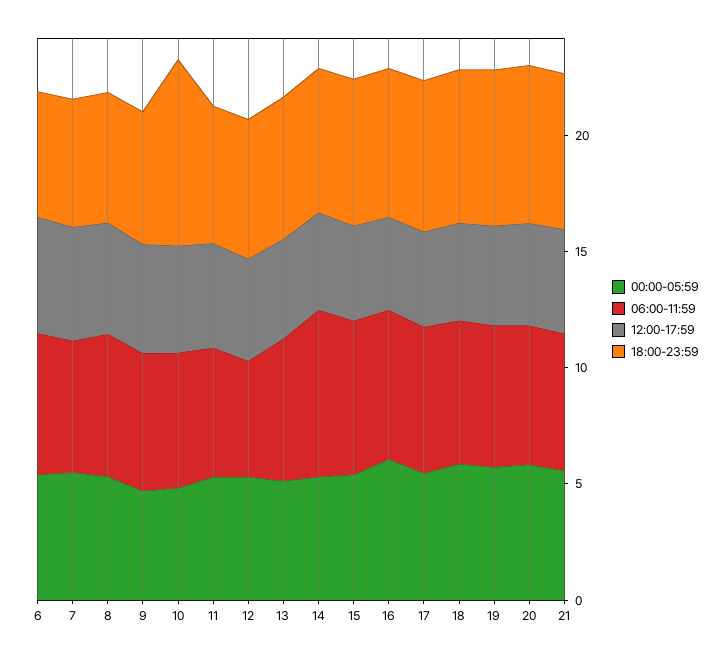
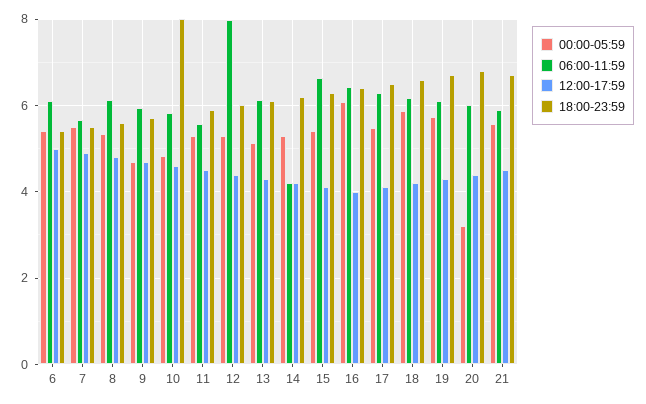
06:00-11:59, 12: 5 -> 8
06:00-11:59, 14: 7 -> 4.2
00:00-05:59, 20: 6 -> 3.2

